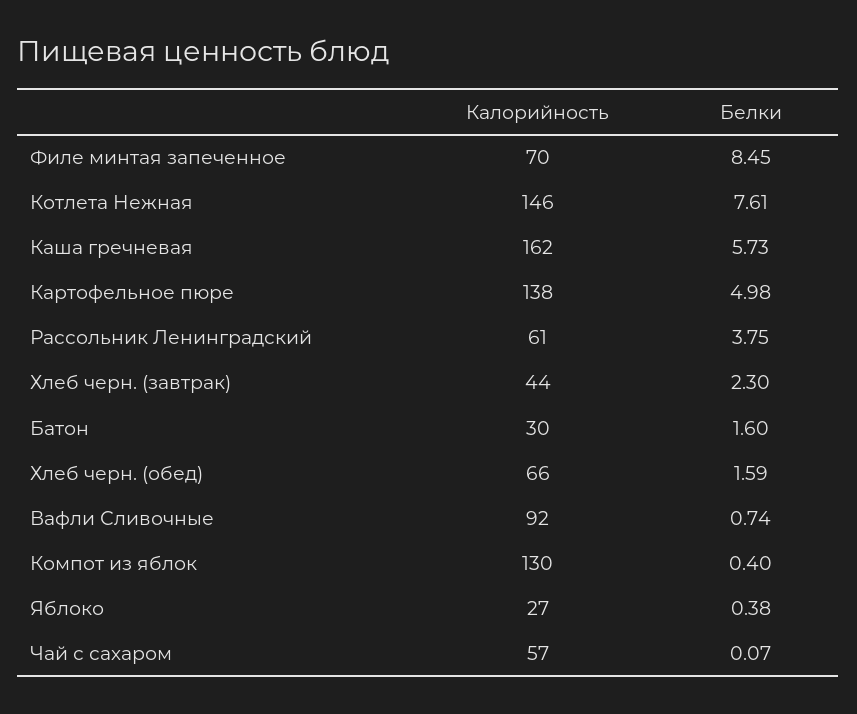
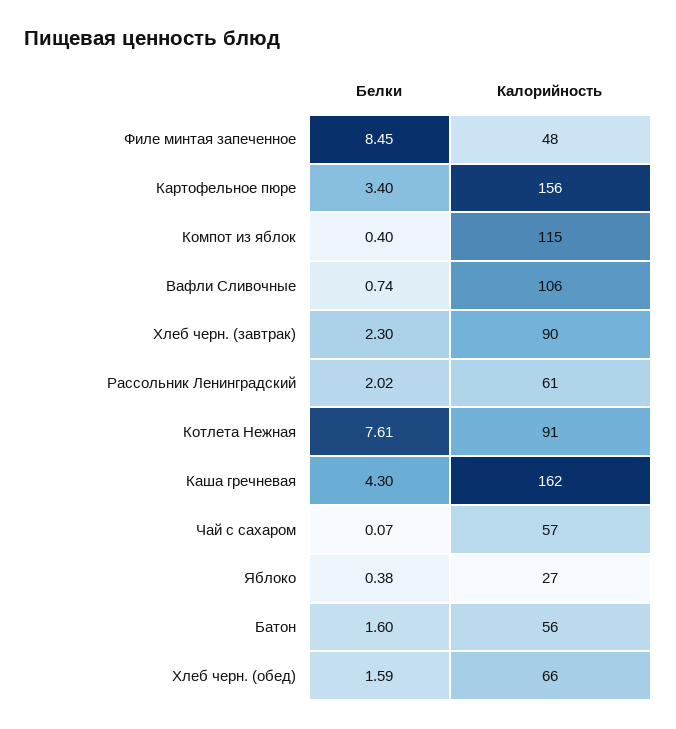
Калорийность, Филе минтая запеченное: 70 -> 48
Калорийность, Котлета Нежная: 146 -> 91
Белки, Каша гречневая: 5.73 -> 4.3
Калорийность, Картофельное пюре: 138 -> 156
Белки, Картофельное пюре: 4.98 -> 3.4
Белки, Рассольник Ленинградский: 3.75 -> 2.02
Калорийность, Хлеб черн. (завтрак): 44 -> 90
Калорийность, Батон: 30 -> 56
Калорийность, Вафли Сливочные: 92 -> 106
Калорийность, Компот из яблок: 130 -> 115

